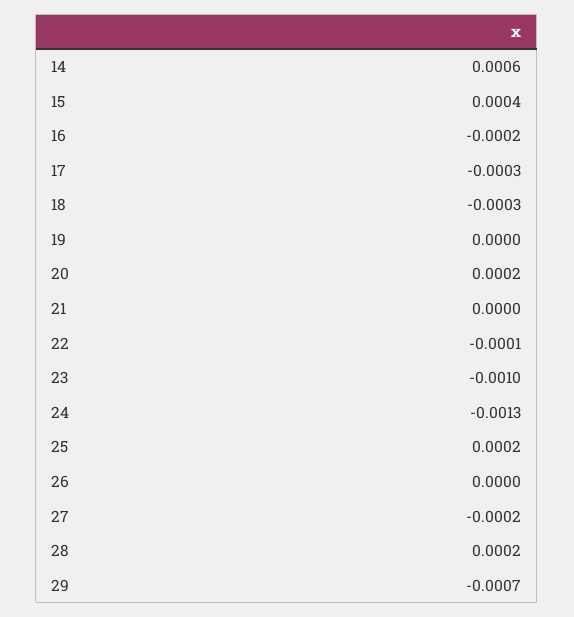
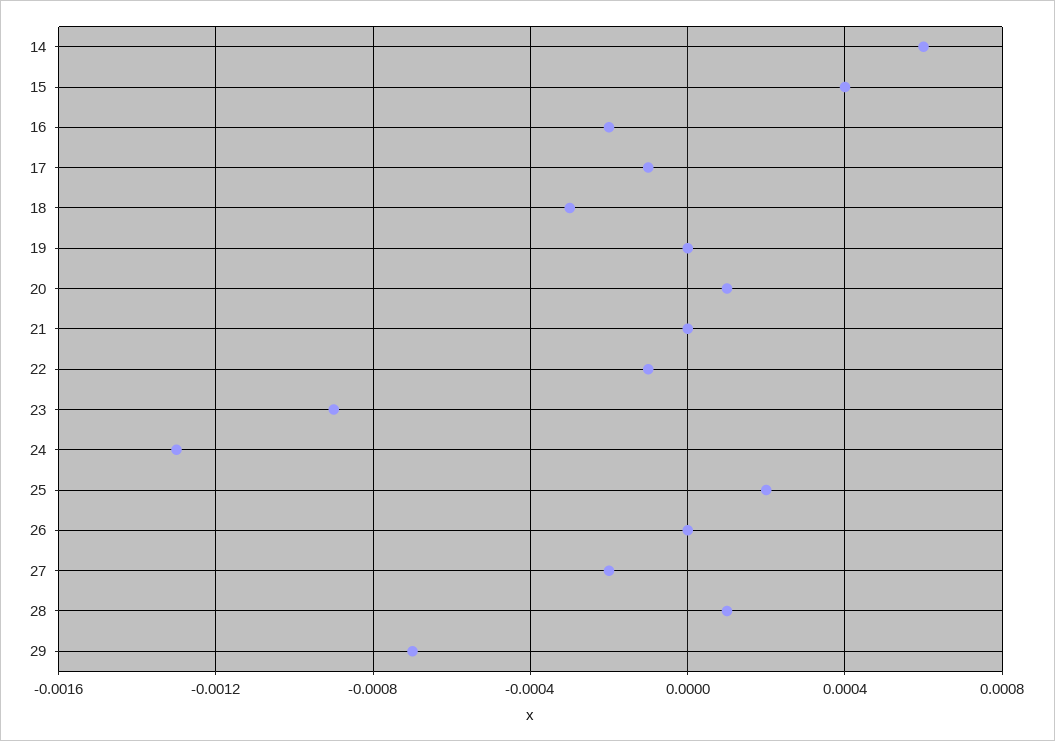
17: -0.0003 -> -0.0001
20: 0.0002 -> 0.0001
23: -0.001 -> -0.0009
28: 0.0002 -> 0.0001

